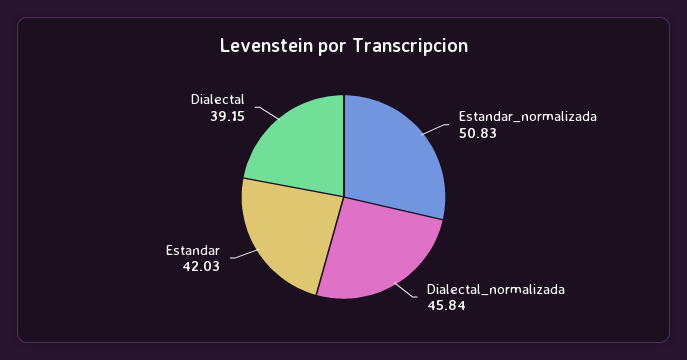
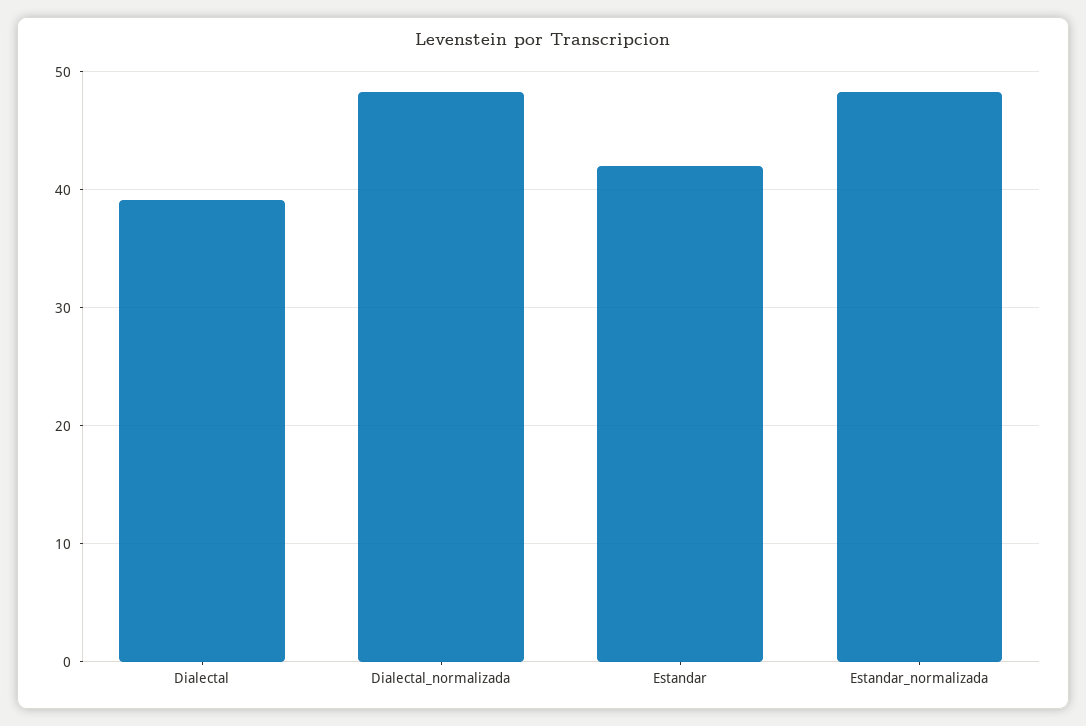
Estandar_normalizada: 50.83 -> 48
Dialectal_normalizada: 45.84 -> 48

